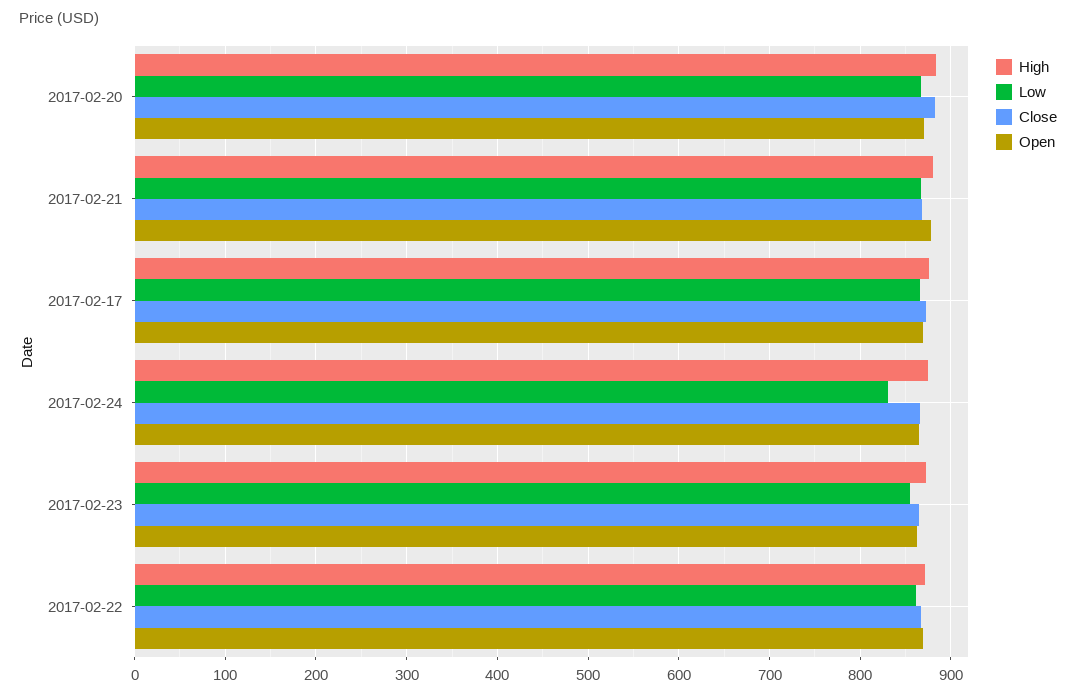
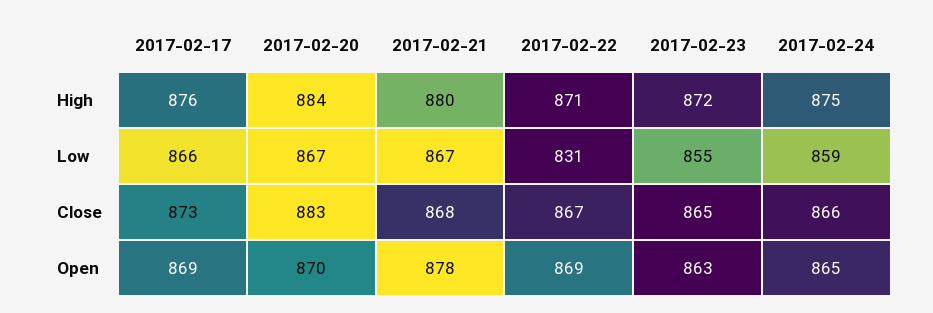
Low, 2017-02-24: 830 -> 859
Low, 2017-02-22: 860 -> 831

